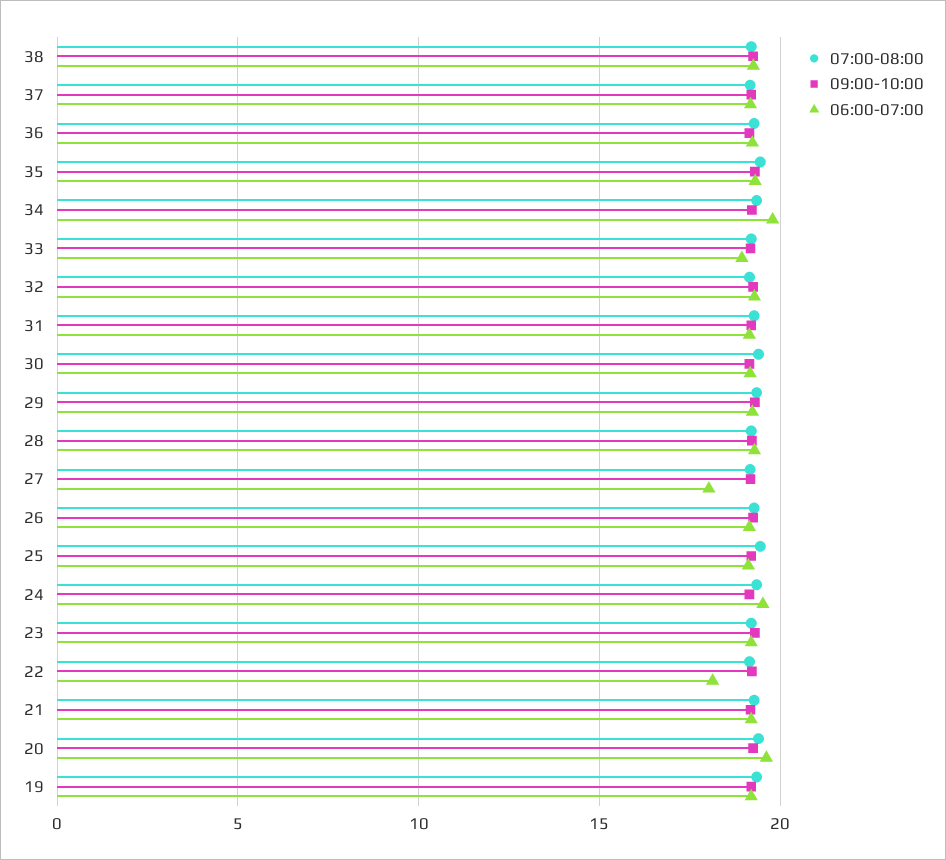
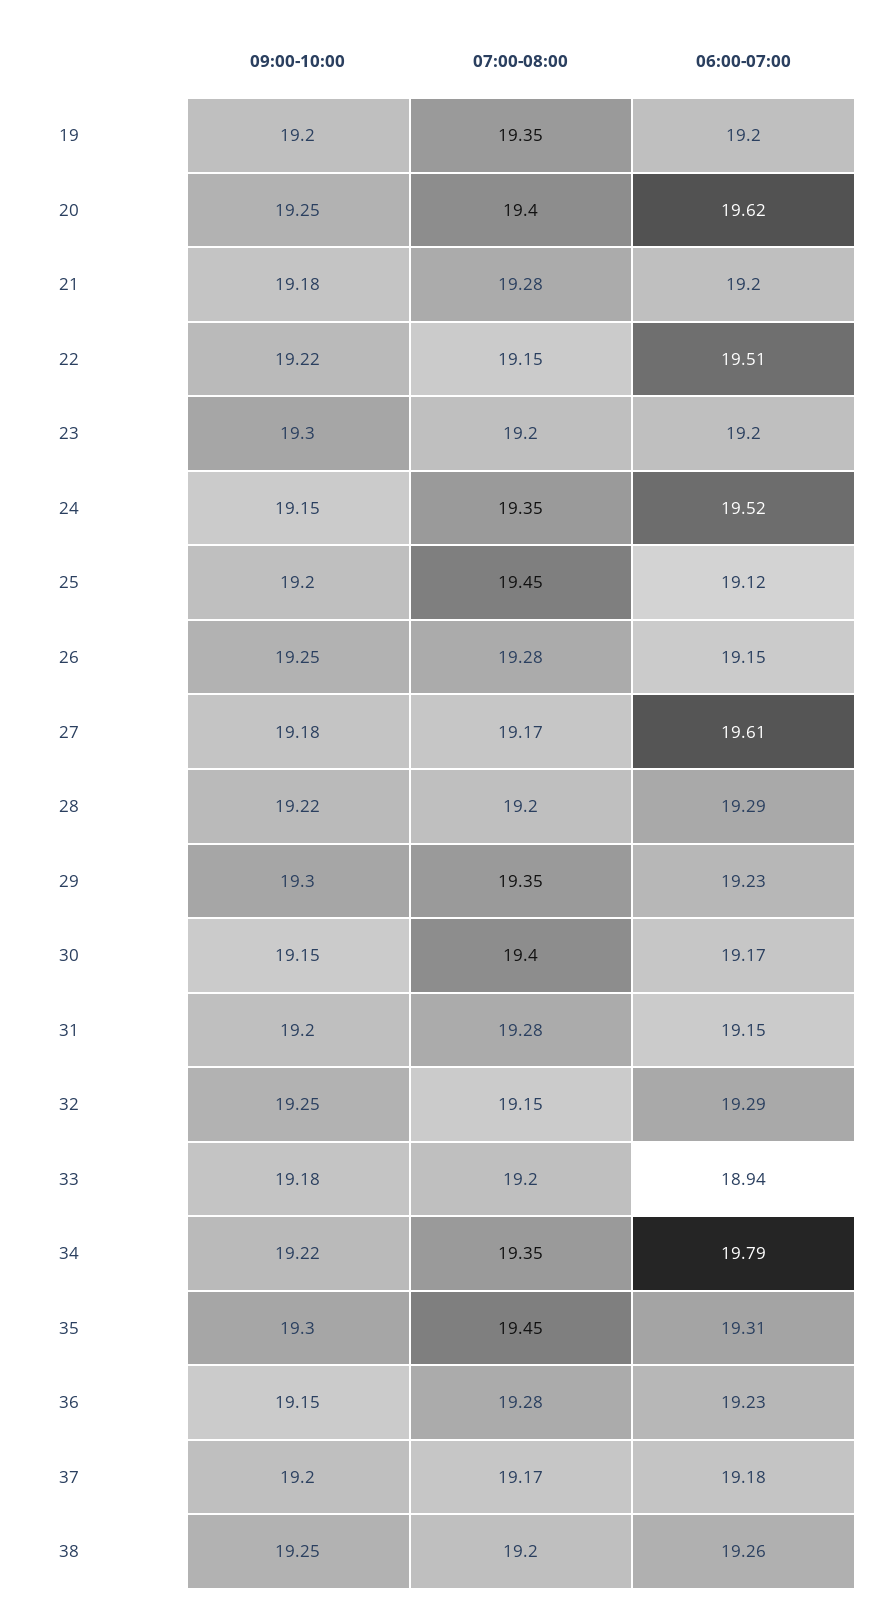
06:00-07:00, 27: 18 -> 19.61
06:00-07:00, 22: 18 -> 19.51

